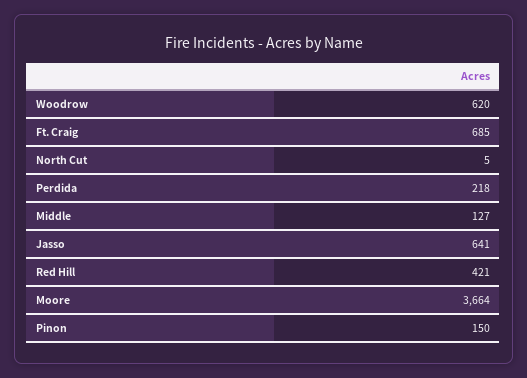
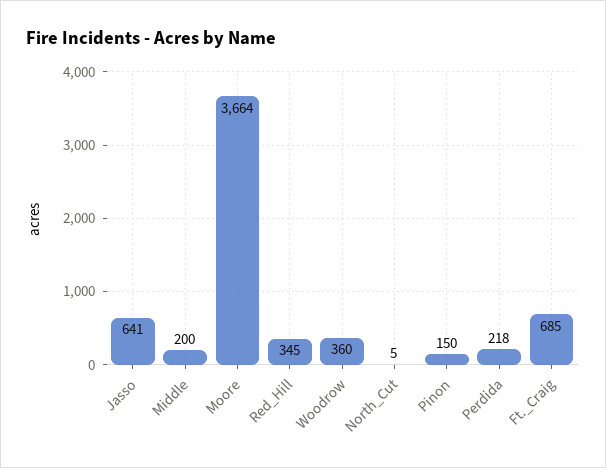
Woodrow: 620 -> 360
Middle: 127 -> 200
Red Hill: 421 -> 345

